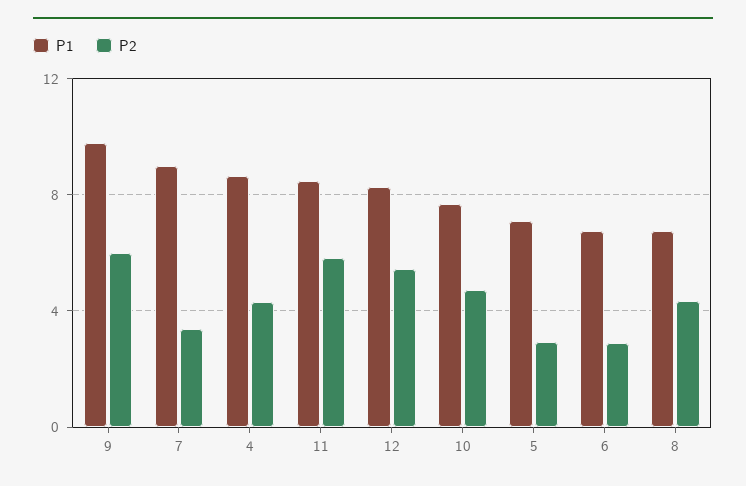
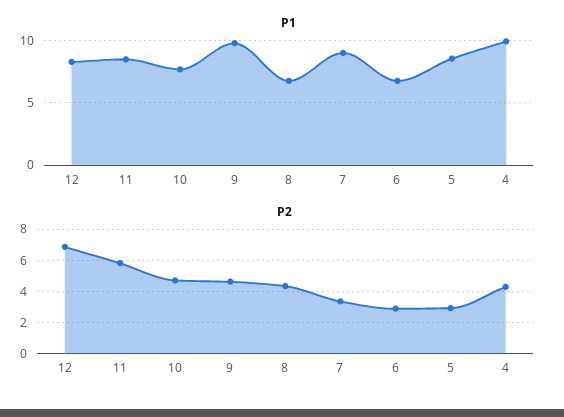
P2, 9: 6 -> 4.5
P1, 4: 8.5 -> 10
P2, 12: 5.5 -> 7
P1, 5: 7 -> 8.5

